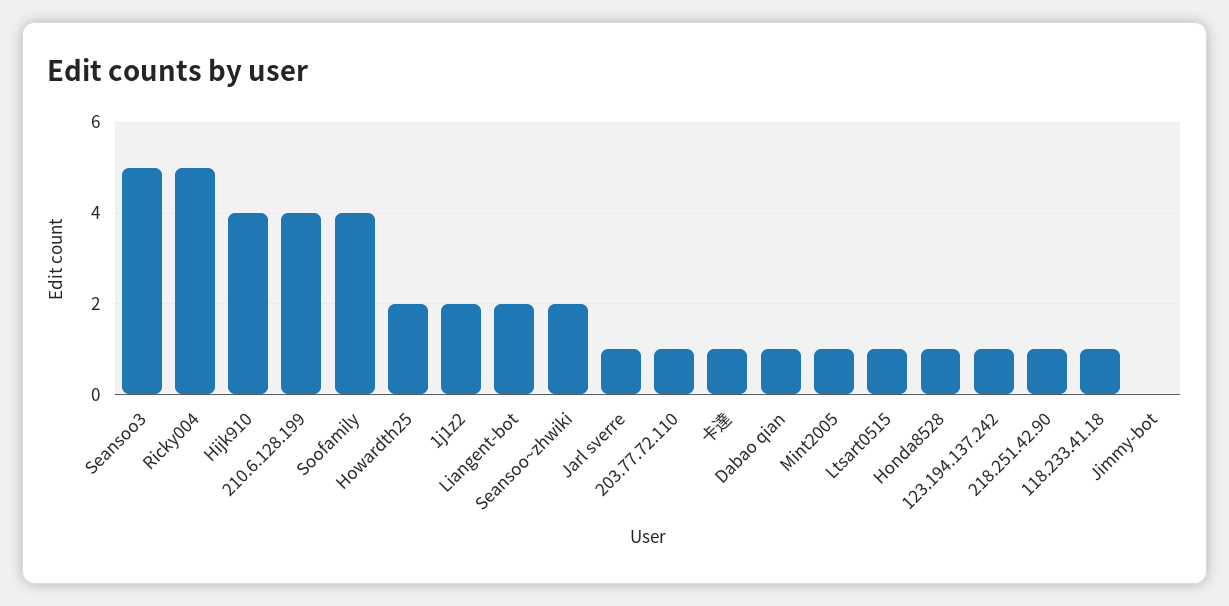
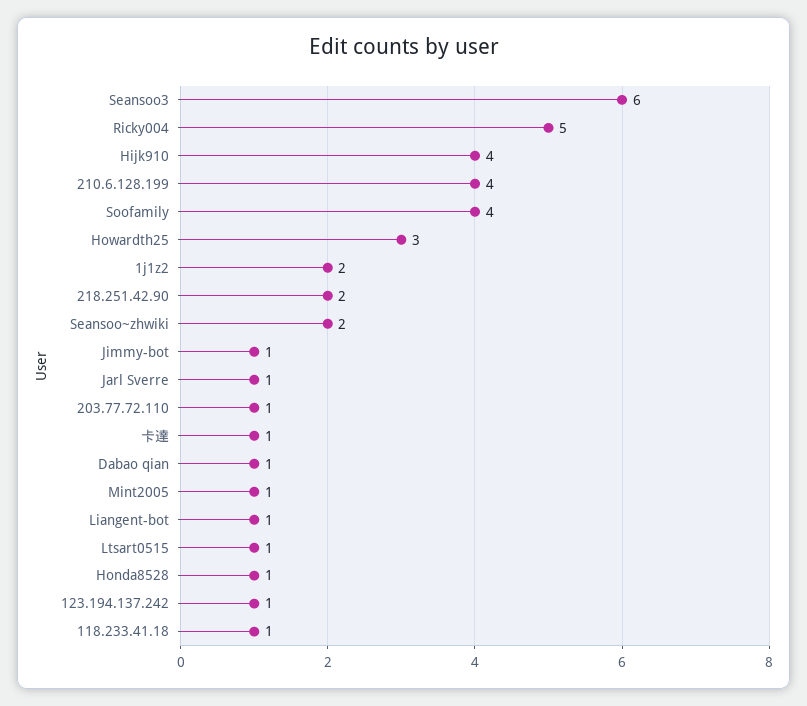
Seansoo3: 5 -> 6
Howardth25: 2 -> 3
Liangent-bot: 2 -> 1
218.251.42.90: 1 -> 2
Jimmy-bot: 0 -> 1

